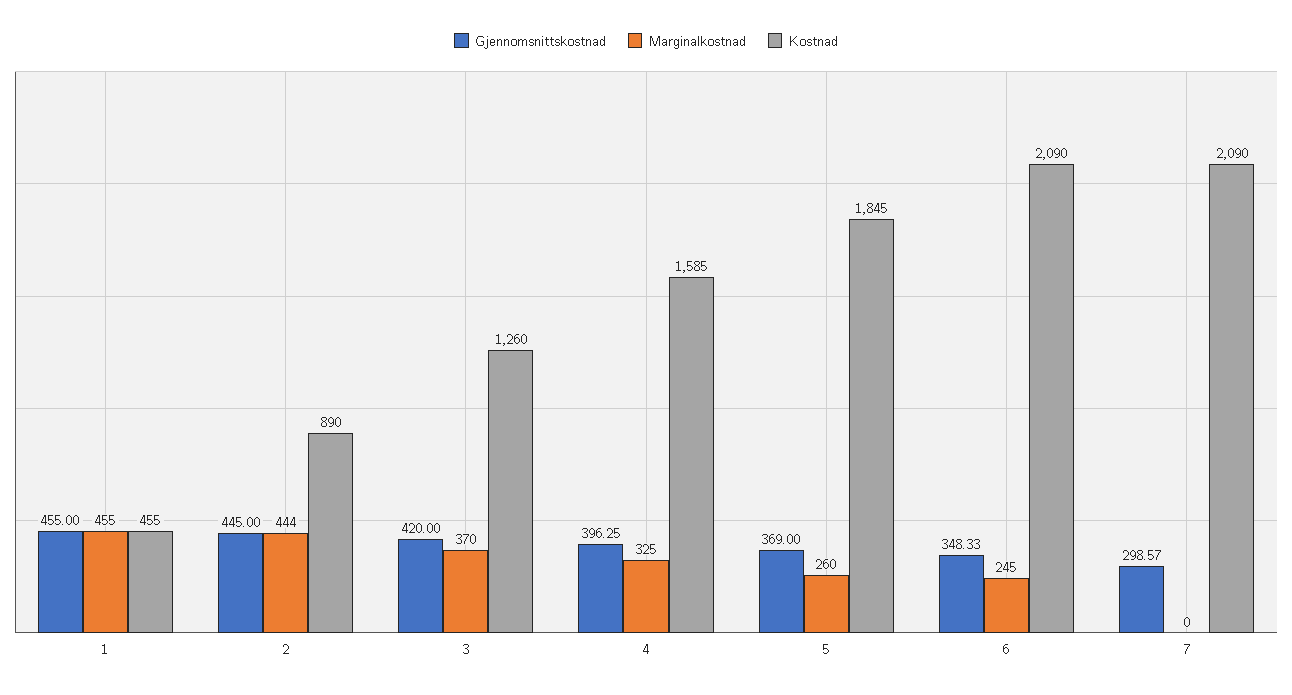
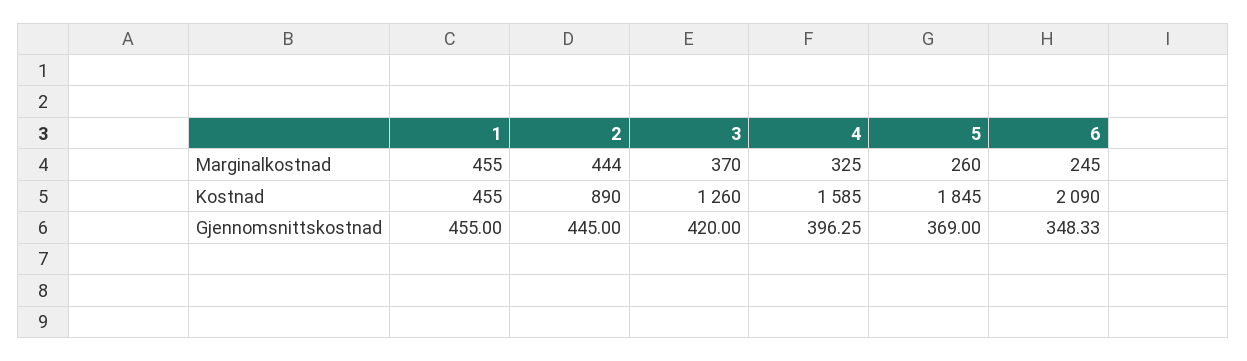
Gjennomsnittskostnad, 7: 298.57 -> none
Marginalkostnad, 7: 0 -> none
Kostnad, 7: 2090 -> none

